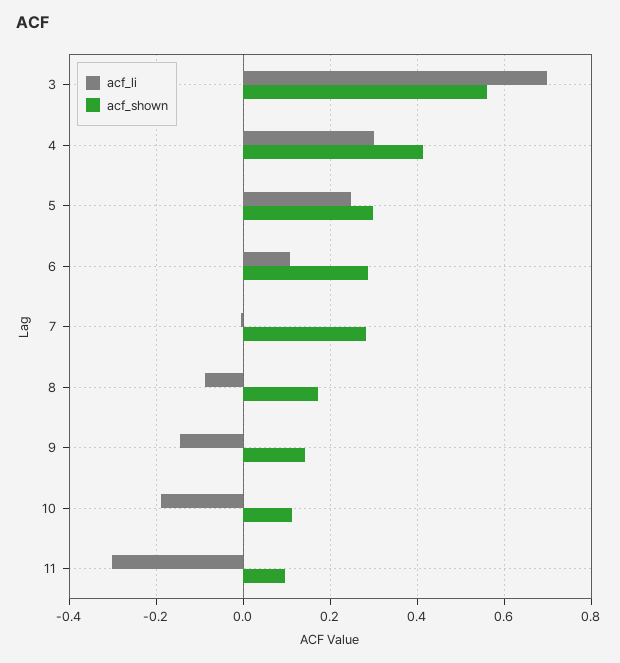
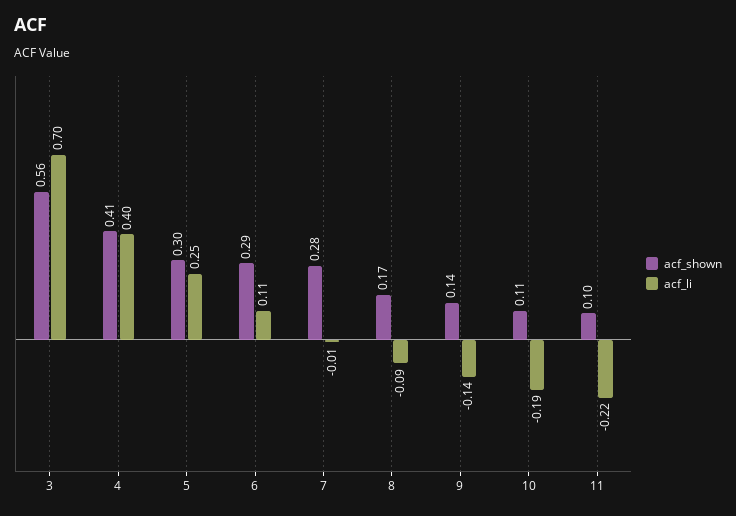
acf_li, 4: 0.3 -> 0.4
acf_li, 11: -0.3 -> -0.22

